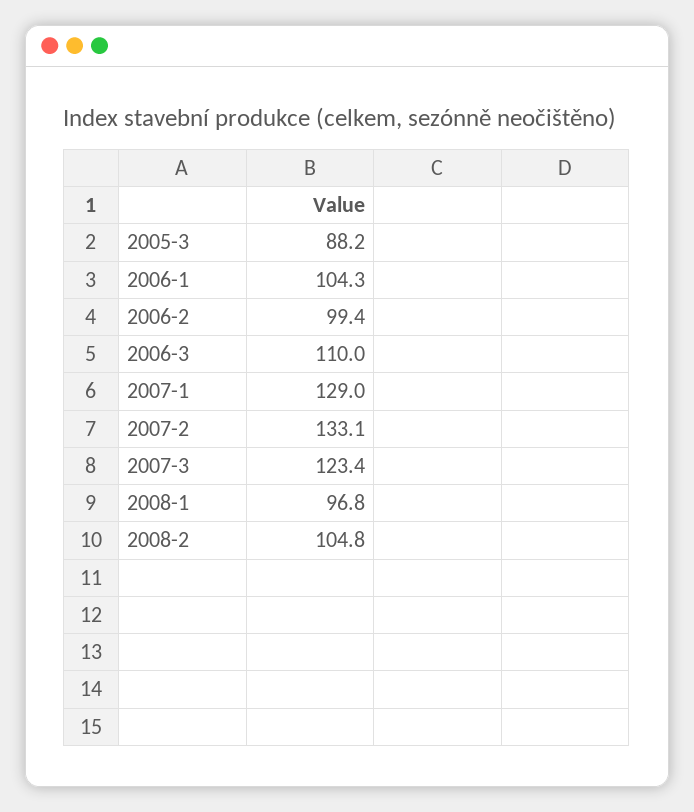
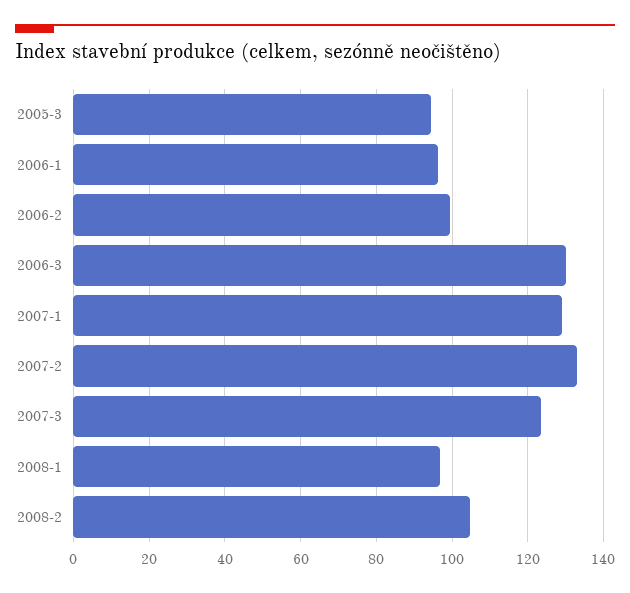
2005-3: 88.2 -> 94
2006-1: 104.3 -> 96
2006-3: 110 -> 130

